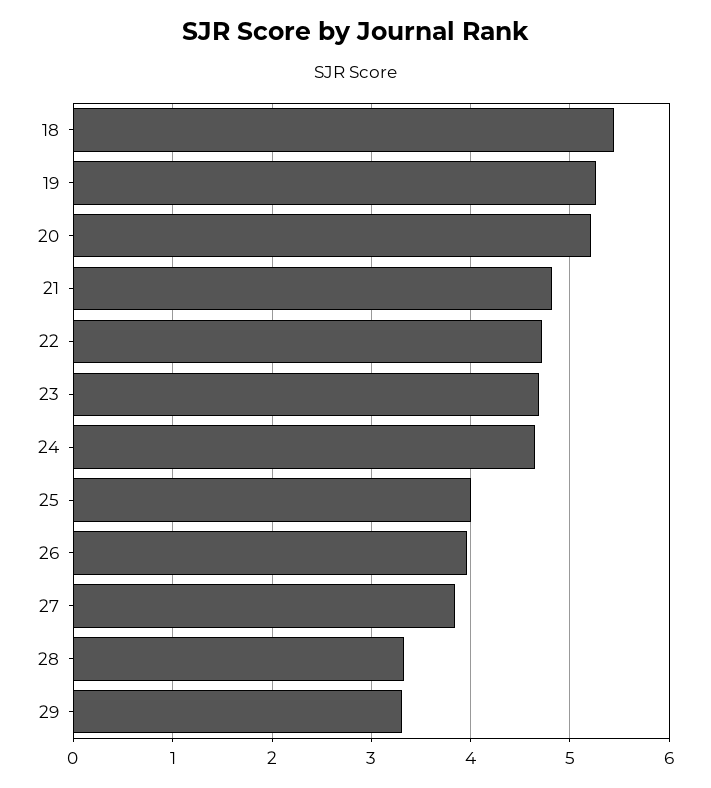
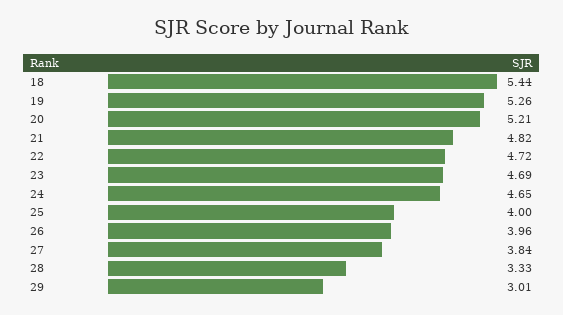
29: 3.3 -> 3.01

